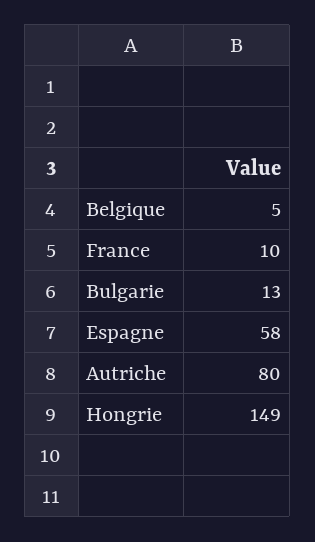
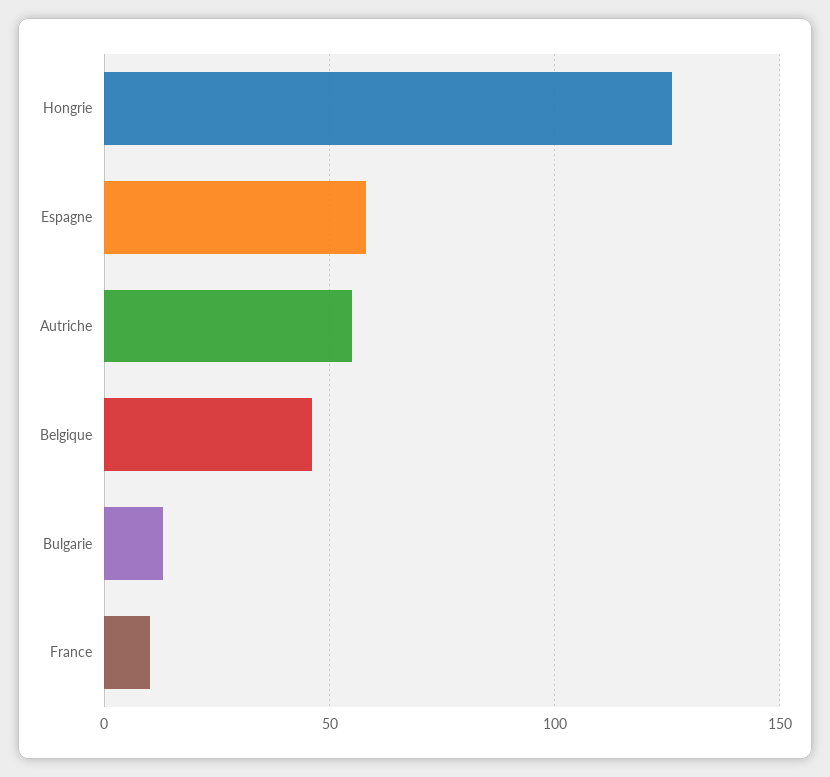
Belgique: 5 -> 45
Autriche: 80 -> 55
Hongrie: 149 -> 125

